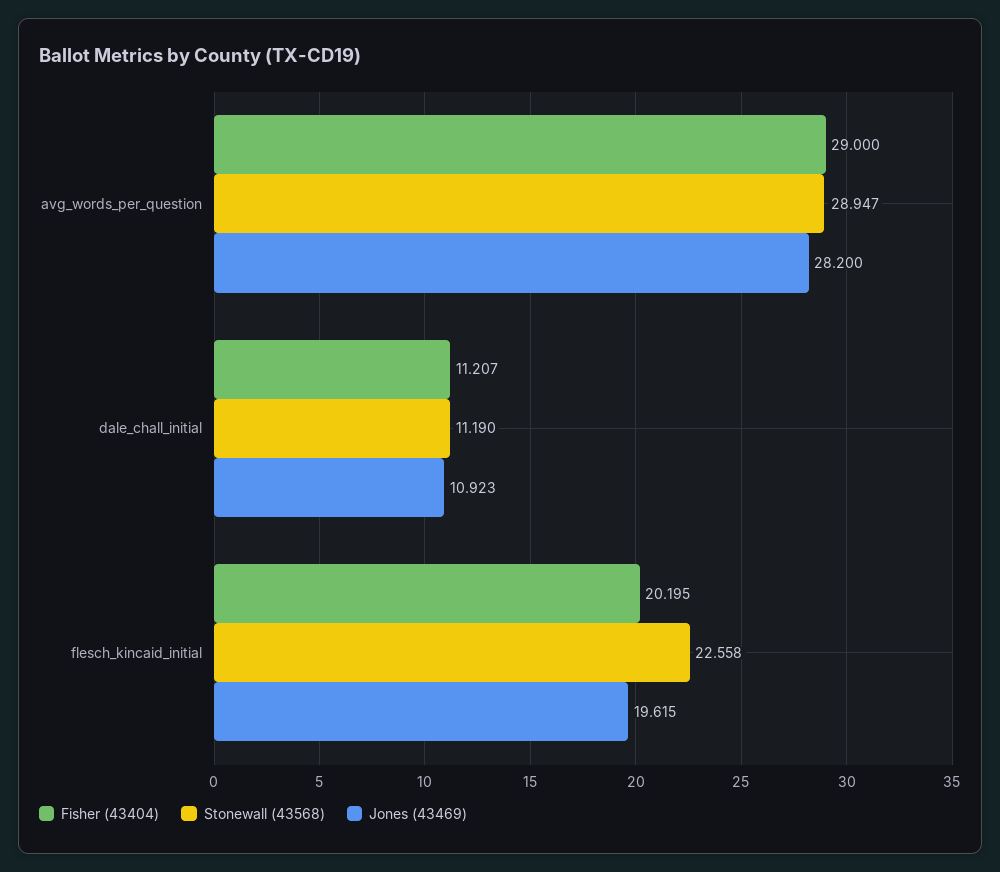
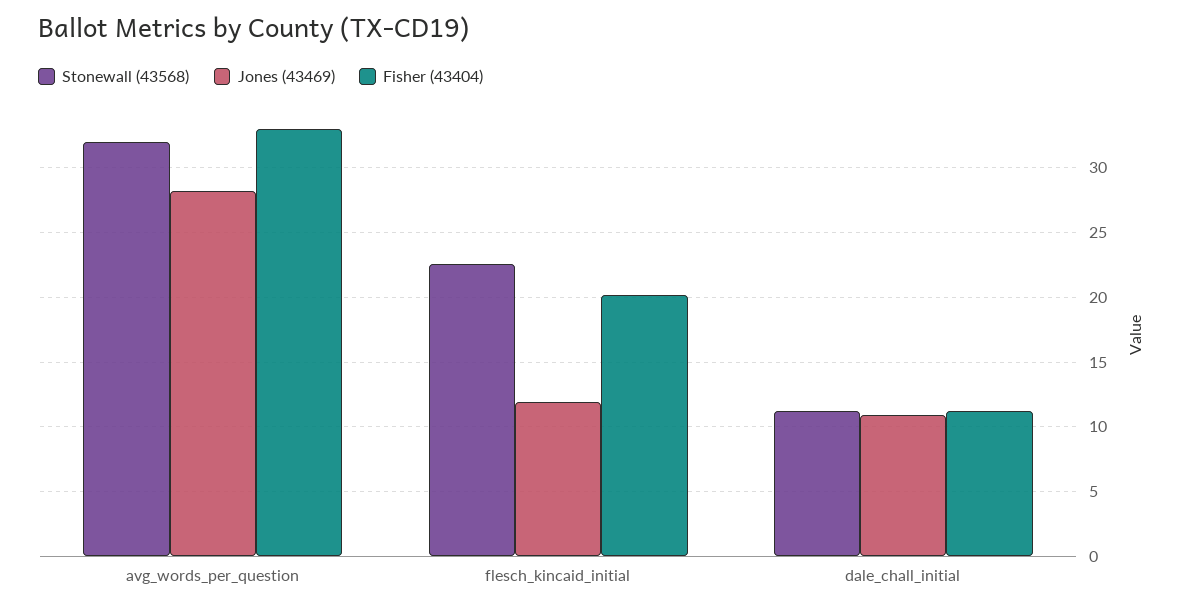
Fisher (43404), avg_words_per_question: 29 -> 33
Stonewall (43568), avg_words_per_question: 28.947 -> 32
Jones (43469), flesch_kincaid_initial: 19.615 -> 12

